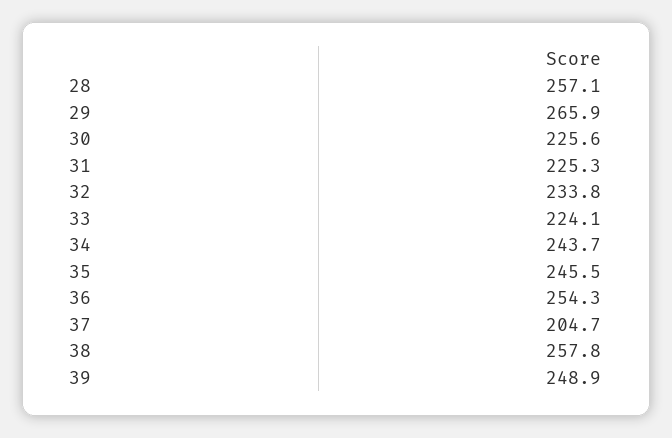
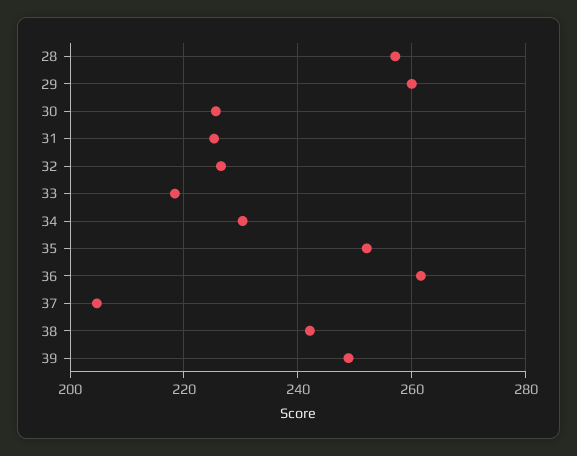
29: 265.9 -> 260
32: 233.8 -> 226
33: 224.1 -> 218
34: 243.7 -> 230
35: 245.5 -> 252
36: 254.3 -> 262
38: 257.8 -> 242

